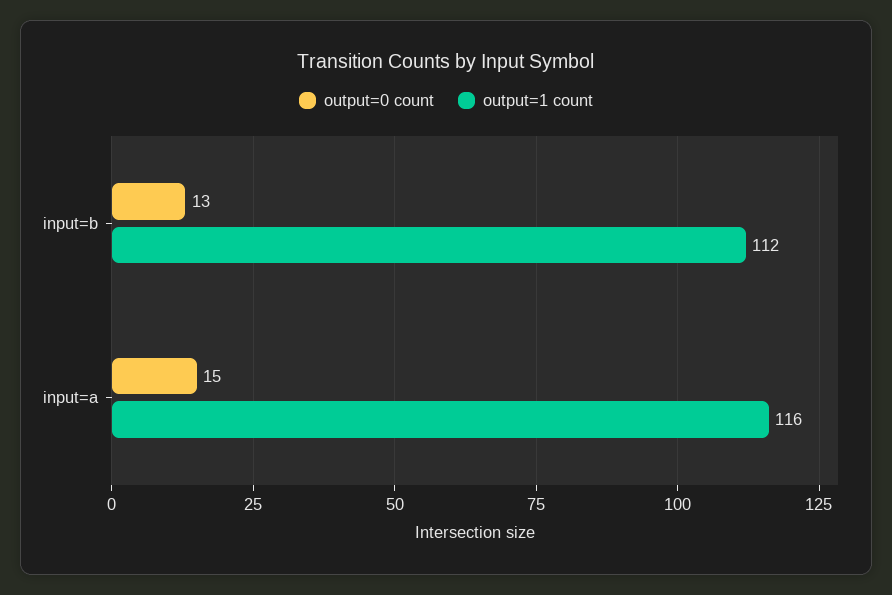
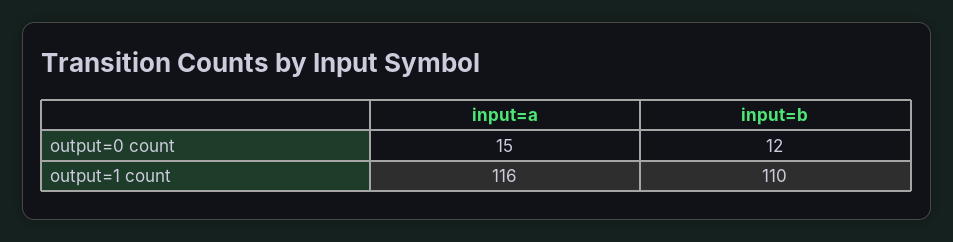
output=0 count, input=b: 13 -> 12
output=1 count, input=b: 112 -> 110

